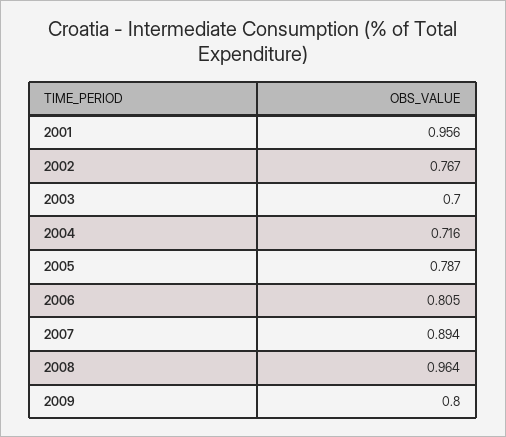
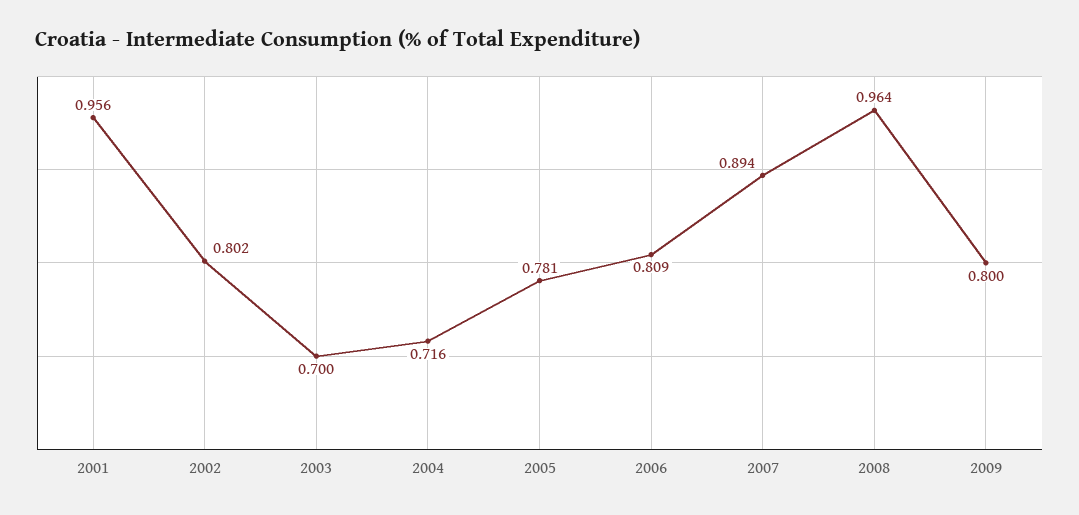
2002: 0.767 -> 0.802
2005: 0.787 -> 0.781
2006: 0.805 -> 0.809

